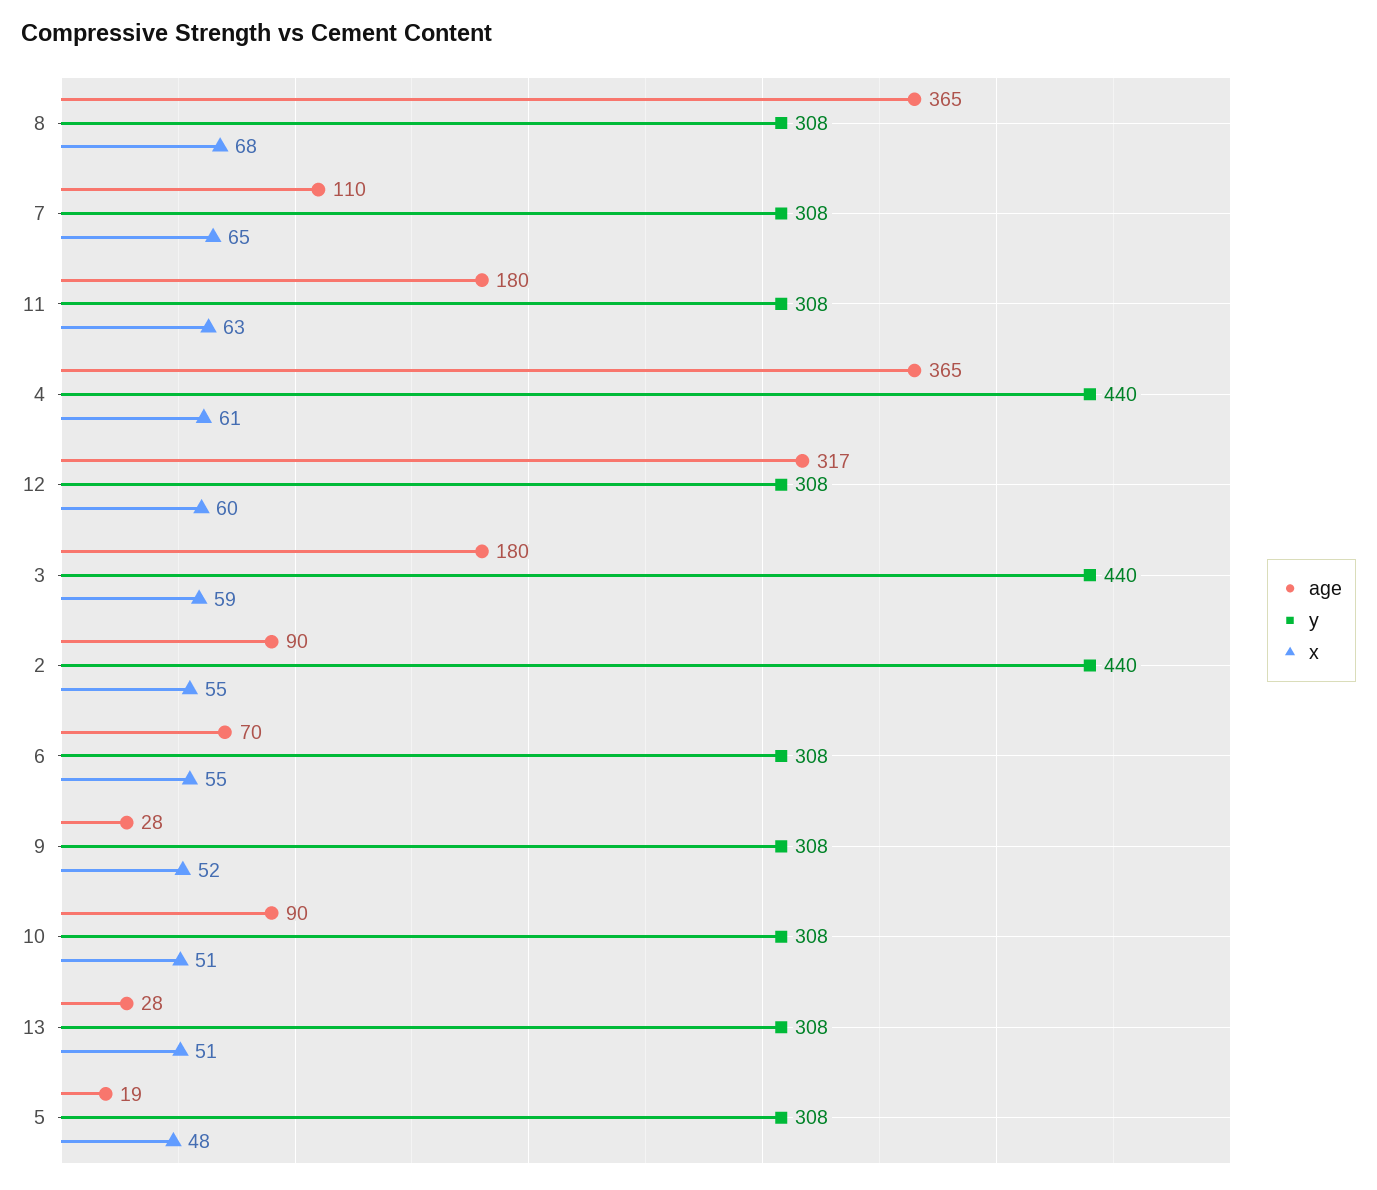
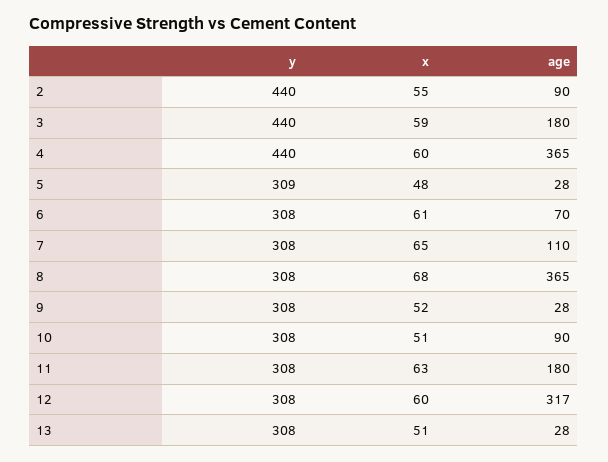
x, 4: 61 -> 60
x, 6: 55 -> 61
age, 5: 19 -> 28
y, 5: 308 -> 309

